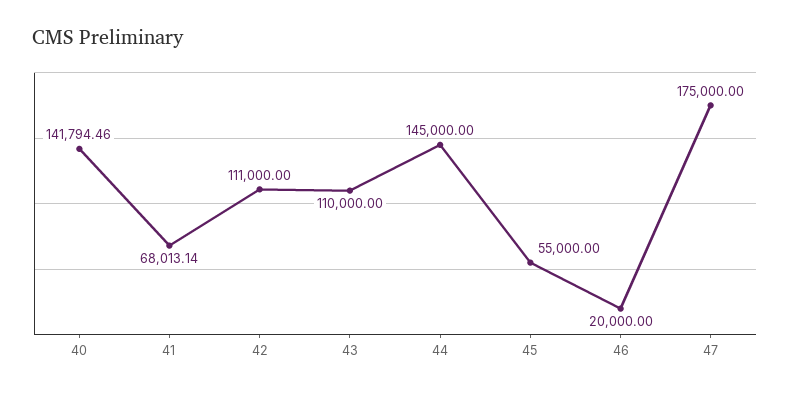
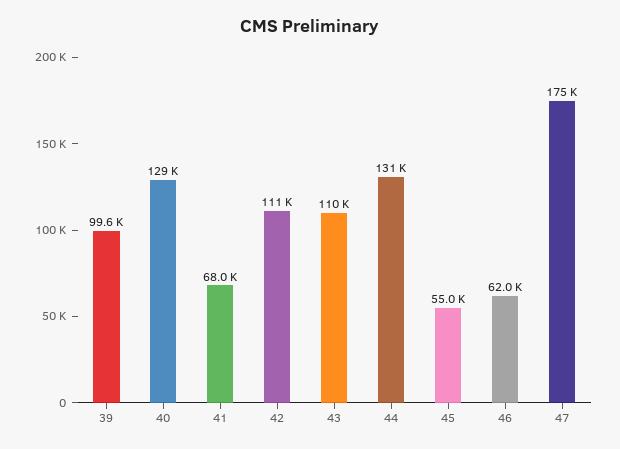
40: 141794.46 -> 129000
44: 145000 -> 131000
46: 20000 -> 62000
39: none -> 99600

